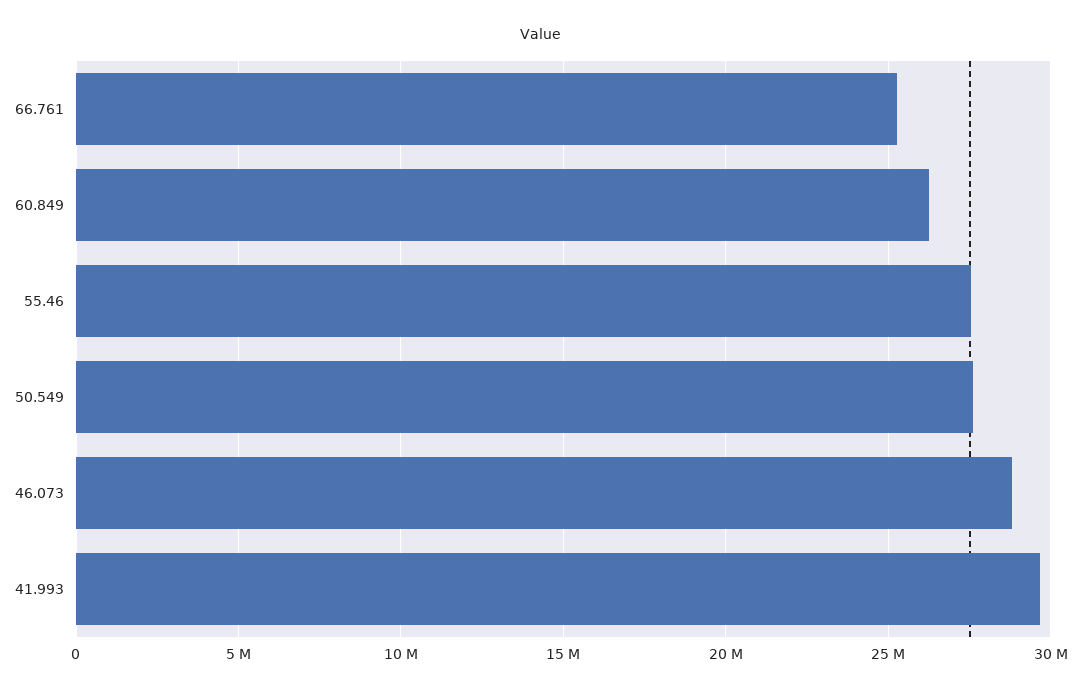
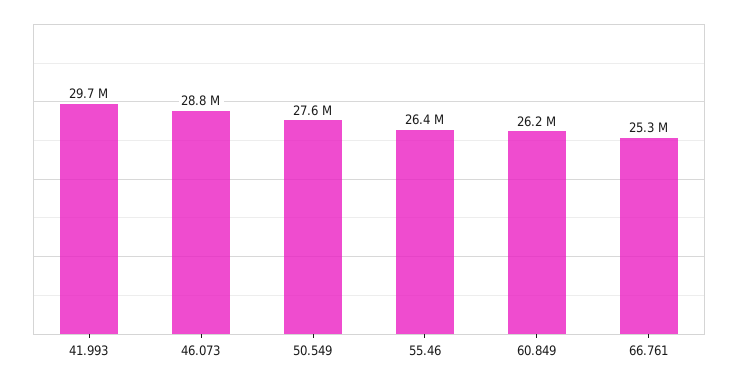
55.46: 27500000 -> 26400000

